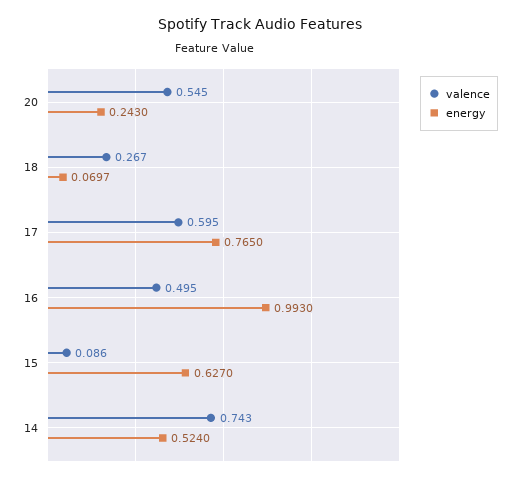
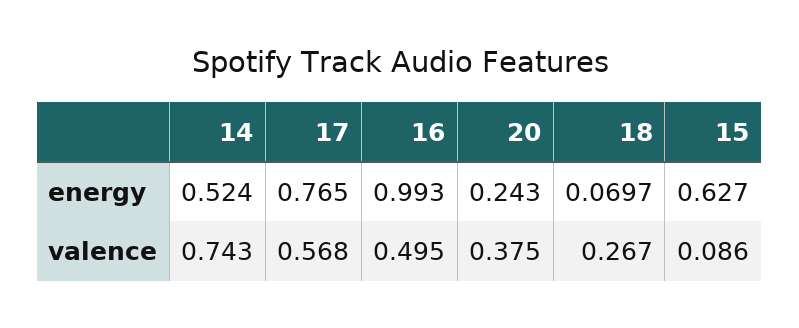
valence, 20: 0.545 -> 0.375
valence, 17: 0.595 -> 0.568

